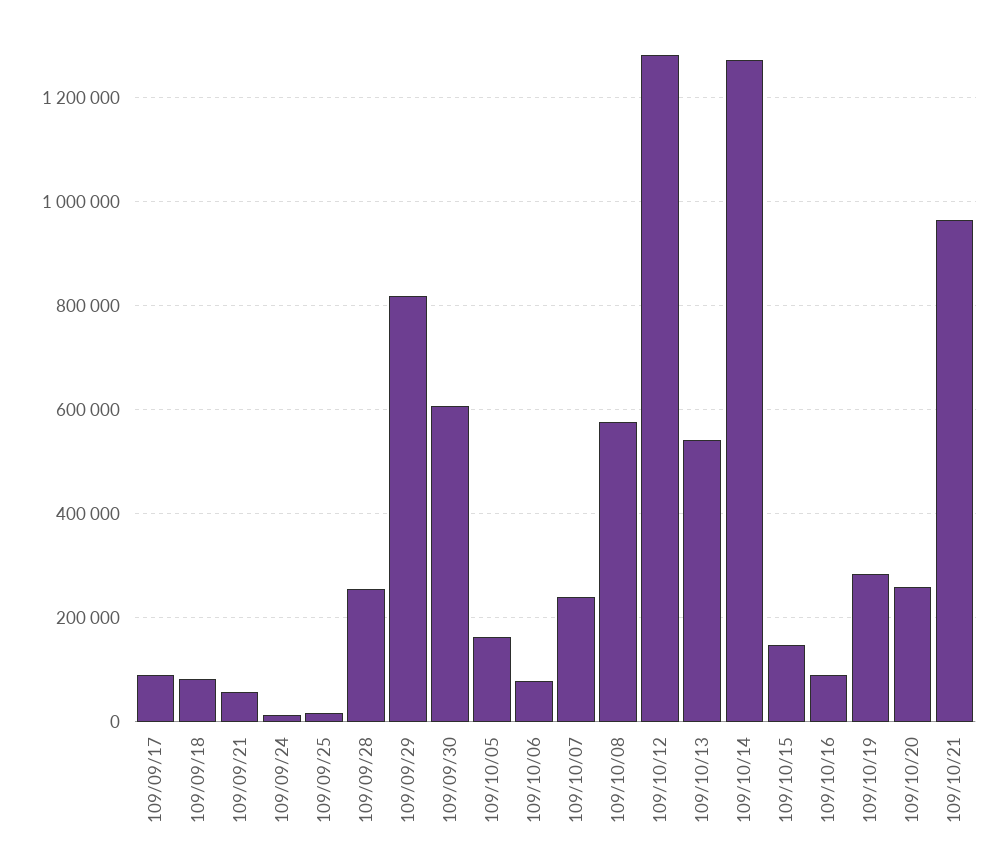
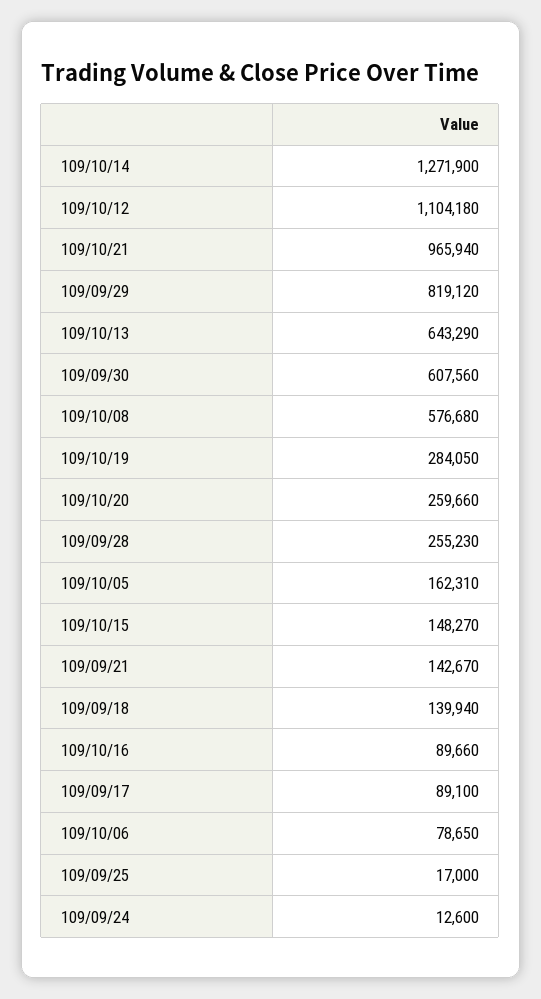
109/09/18: 80000 -> 139940
109/09/21: 60000 -> 142670
109/10/07: 240000 -> none
109/10/12: 1280000 -> 1104180
109/10/13: 540000 -> 643290

